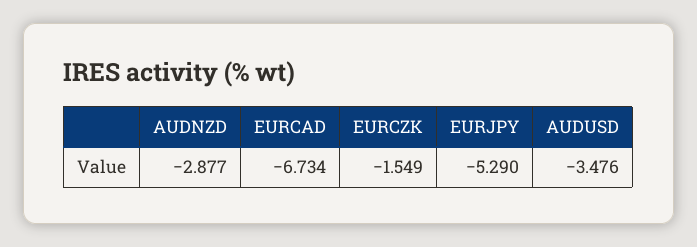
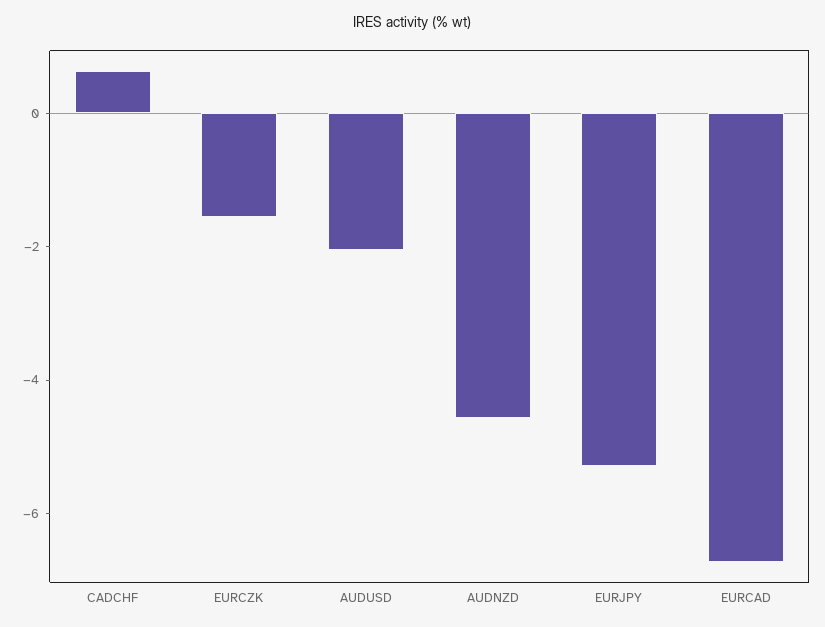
AUDNZD: -2.877 -> -4.5
AUDUSD: -3.476 -> -2
CADCHF: none -> 0.5

